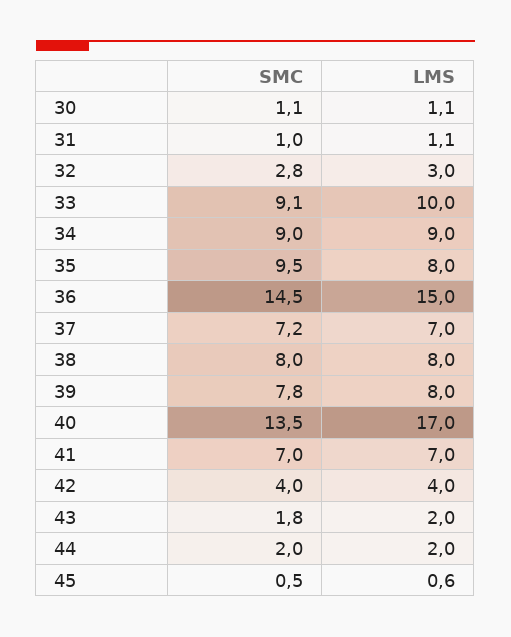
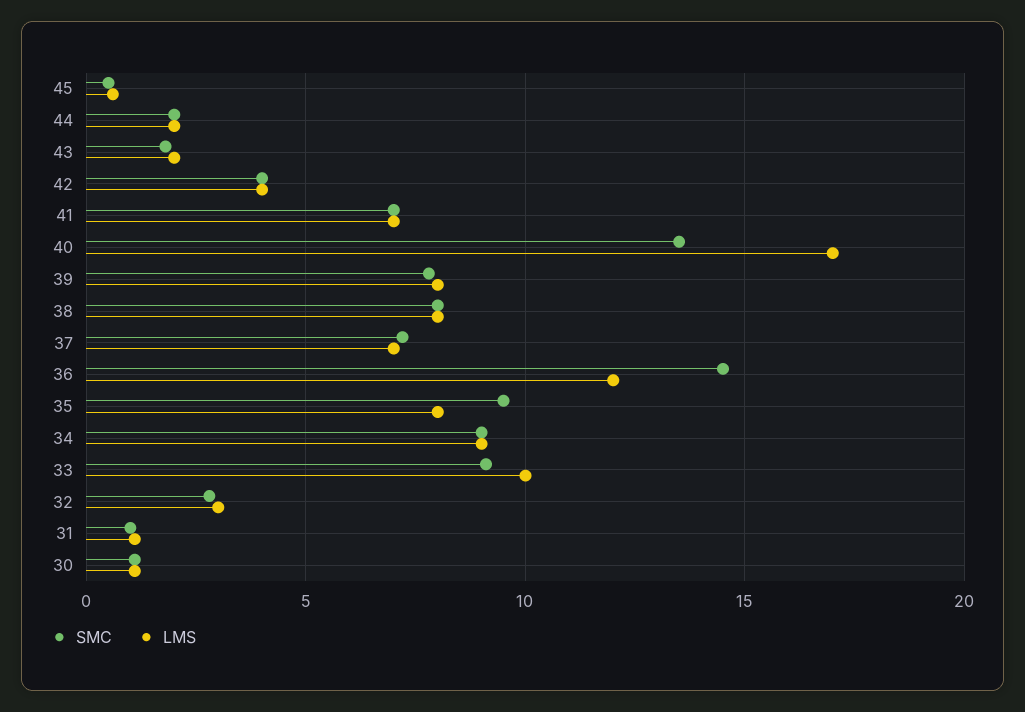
LMS, 36: 15 -> 12

